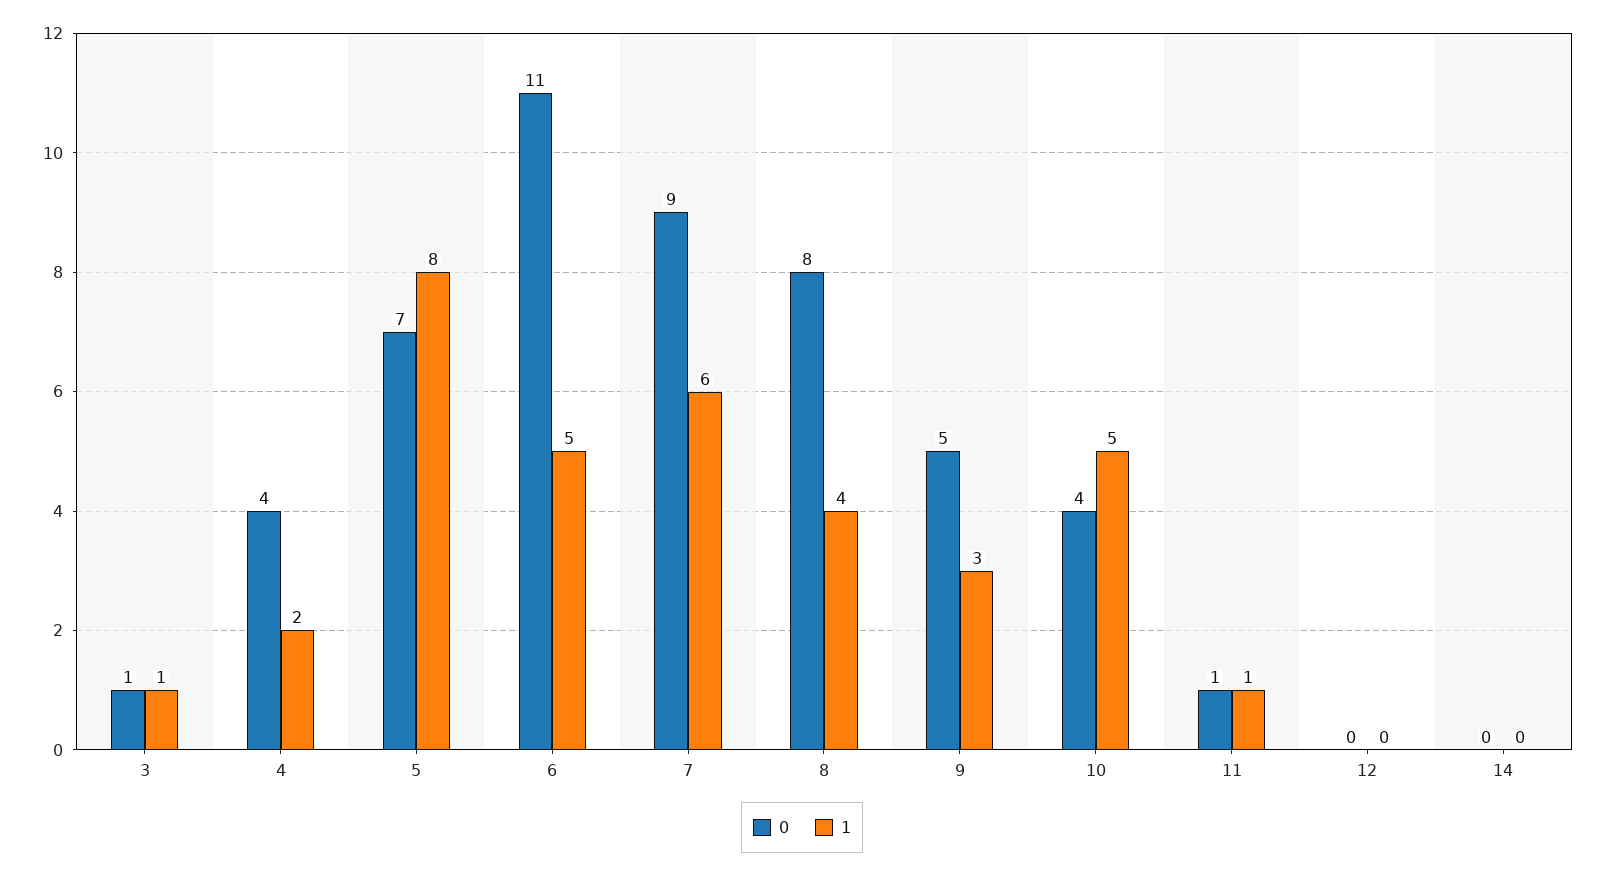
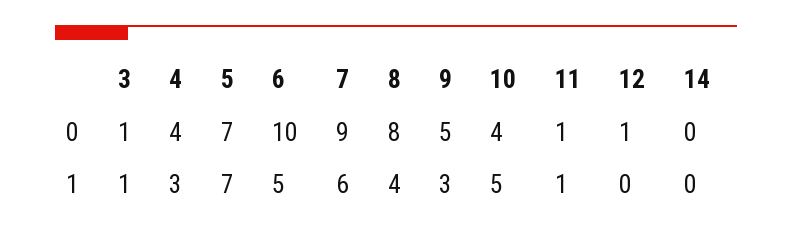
1, 4: 2 -> 3
1, 5: 8 -> 7
0, 6: 11 -> 10
0, 12: 0 -> 1

